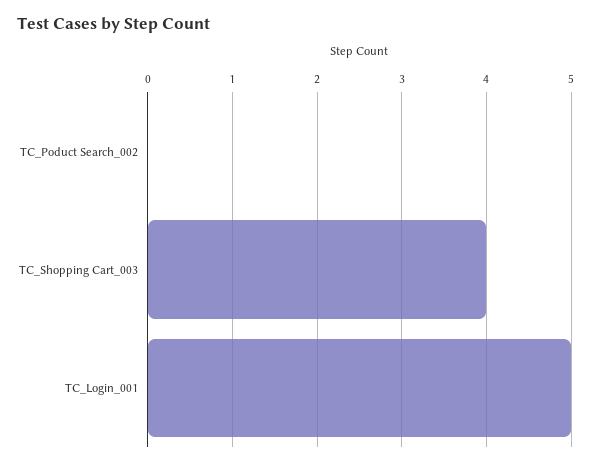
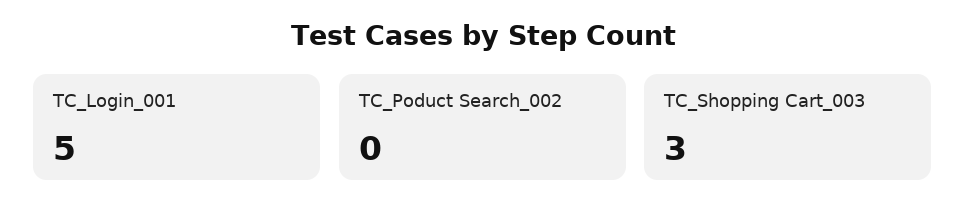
TC_Shopping Cart_003: 4 -> 3

